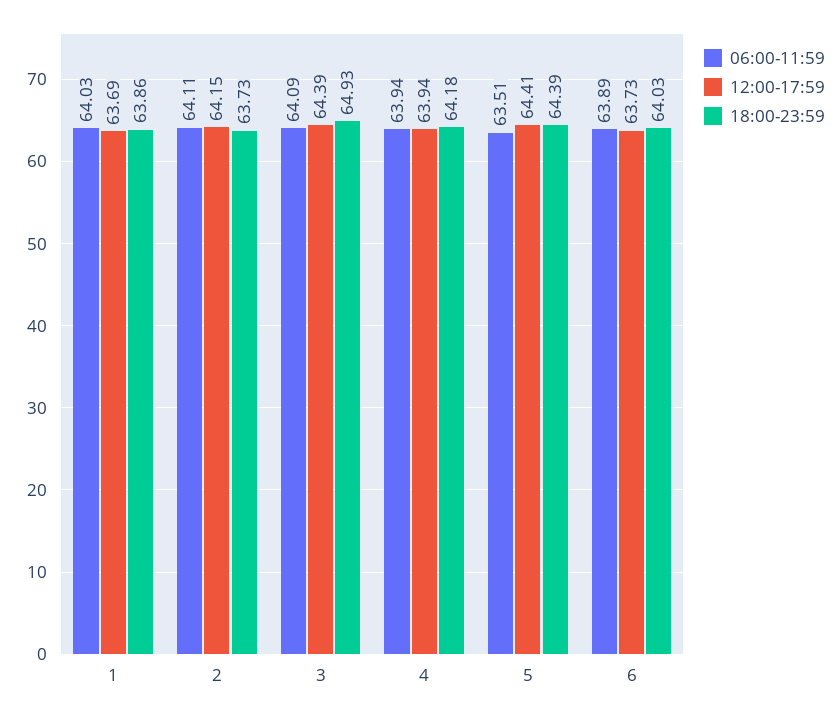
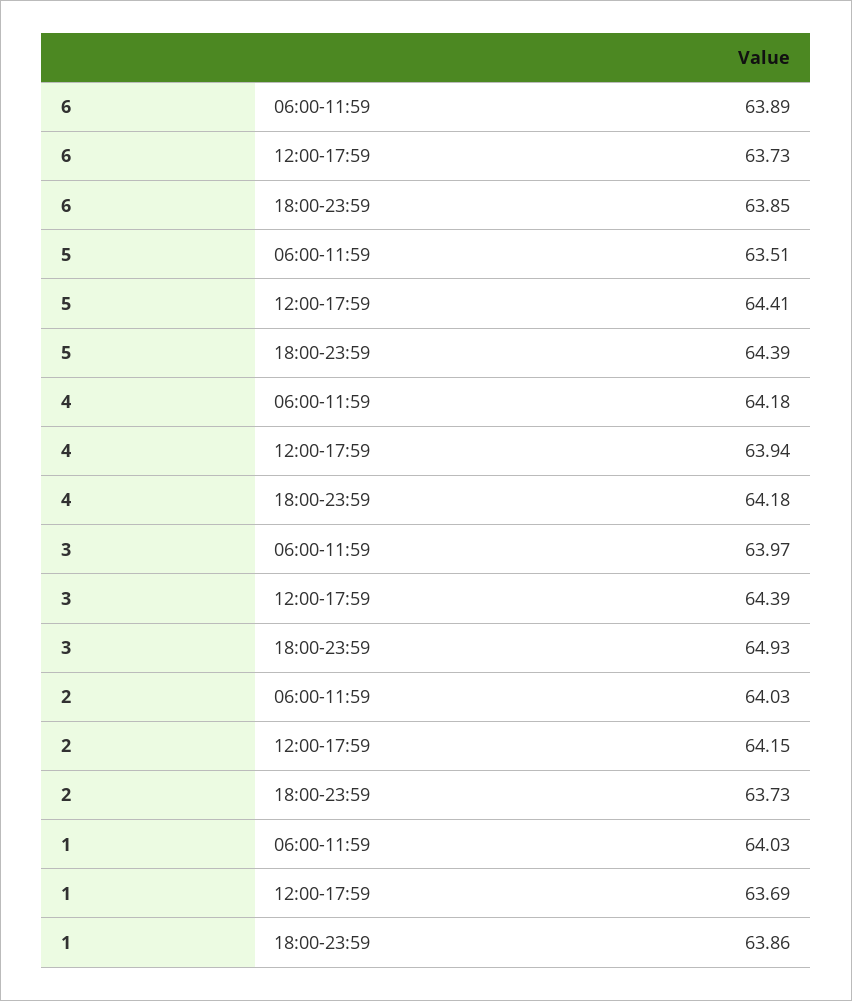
06:00-11:59, 2: 64.11 -> 64.03
06:00-11:59, 3: 64.09 -> 63.97
06:00-11:59, 4: 63.94 -> 64.18
18:00-23:59, 6: 64.03 -> 63.85

